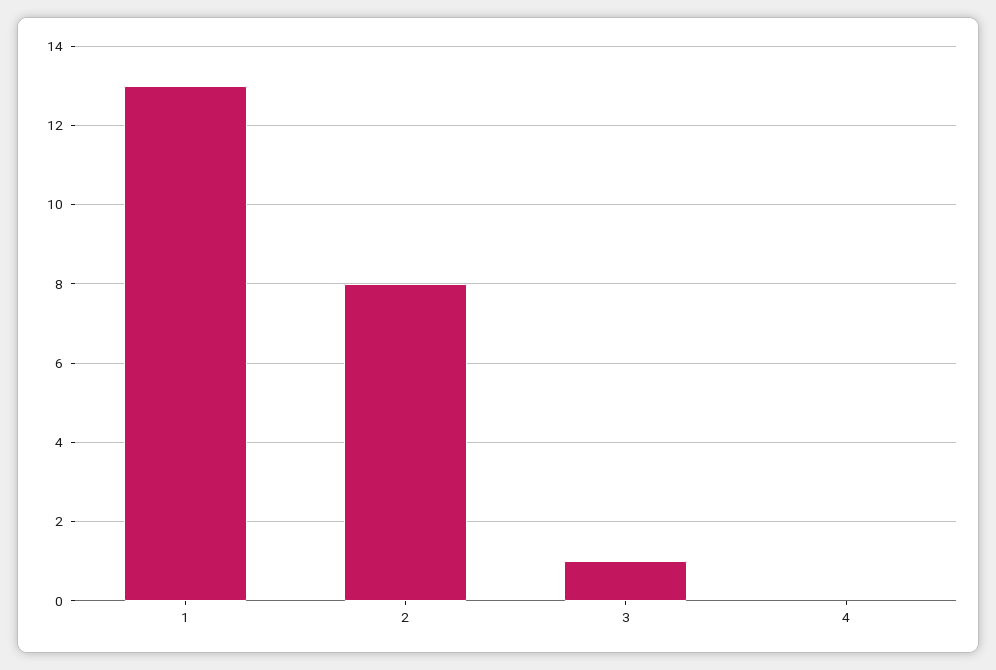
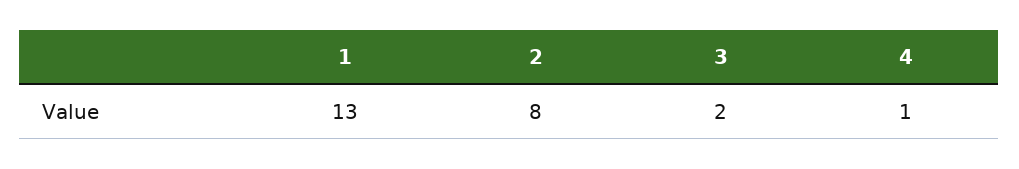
3: 1 -> 2
4: 0 -> 1

